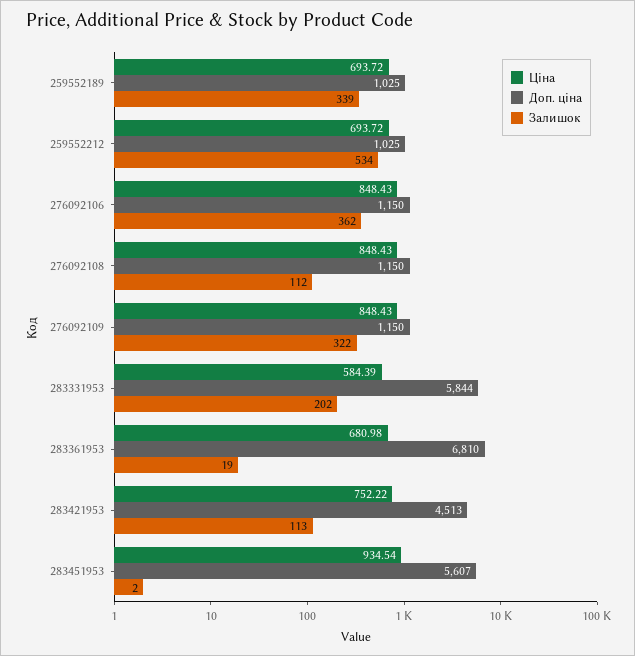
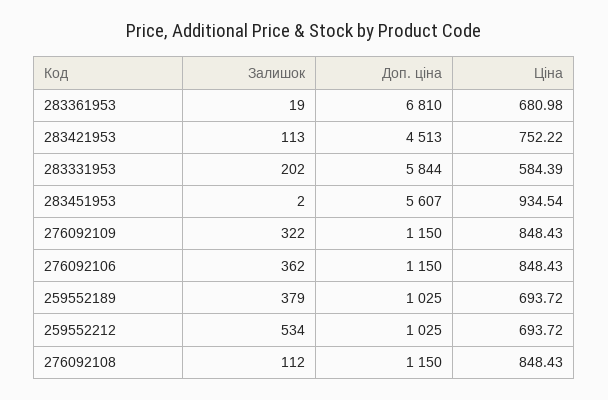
Залишок, 259552189: 339 -> 379

